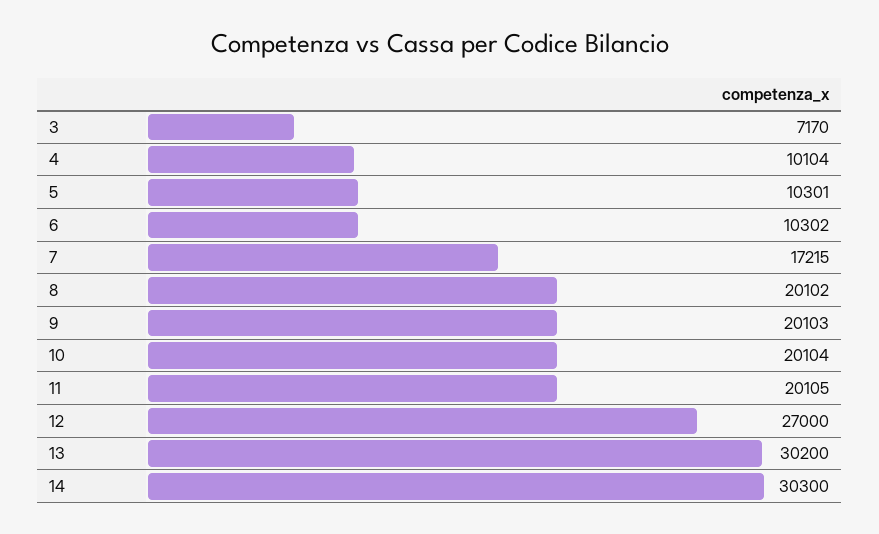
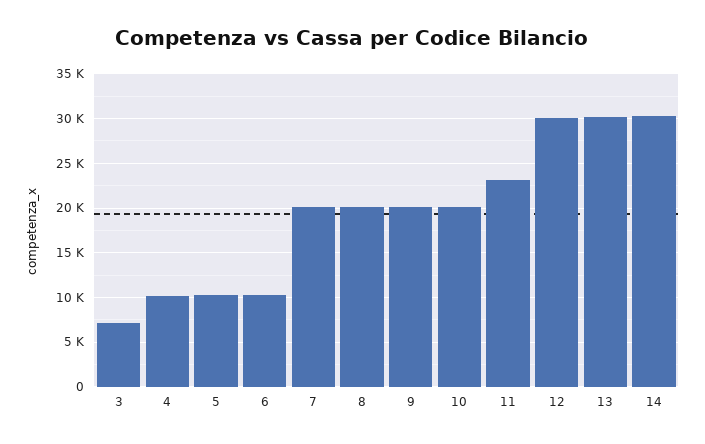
7: 17215 -> 20000
11: 20105 -> 23000
12: 27000 -> 30000

